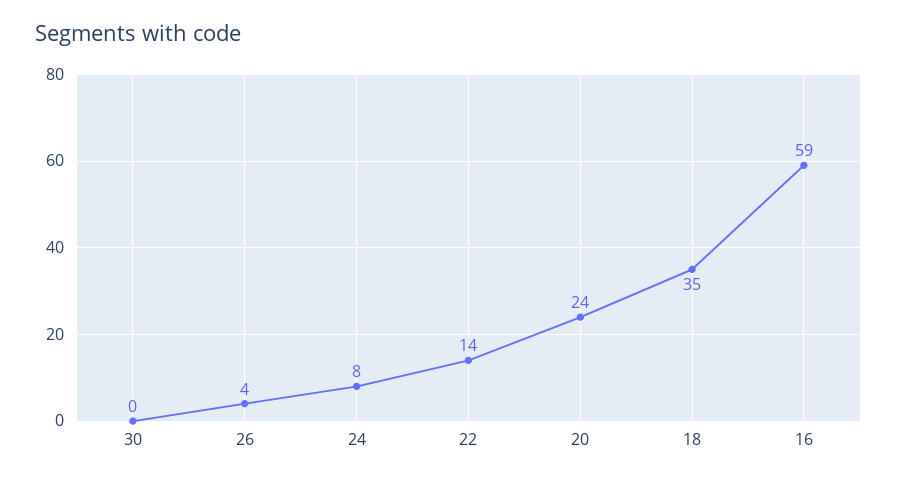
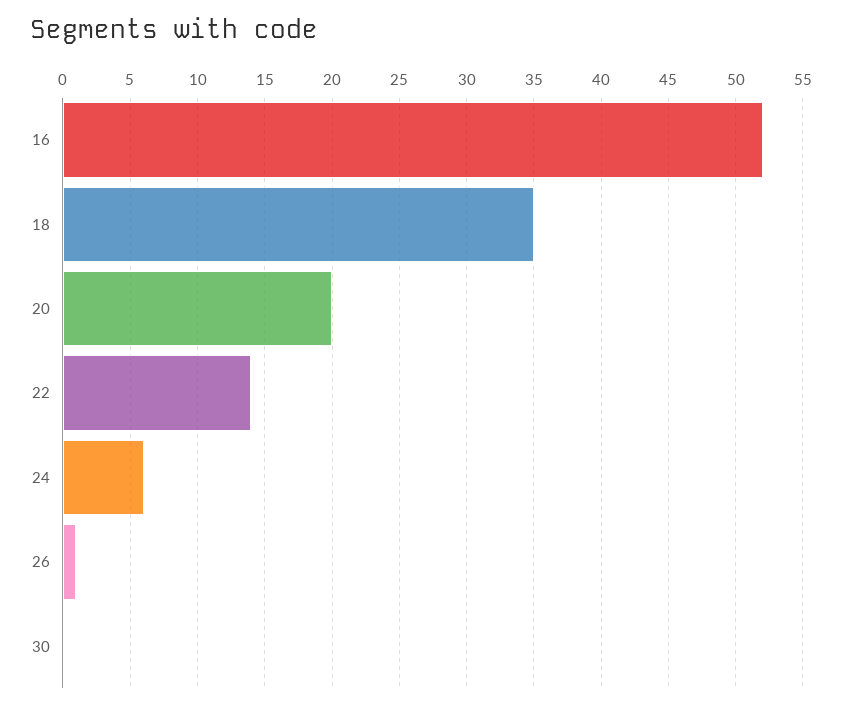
26: 4 -> 1
24: 8 -> 6
20: 24 -> 20
16: 59 -> 52

